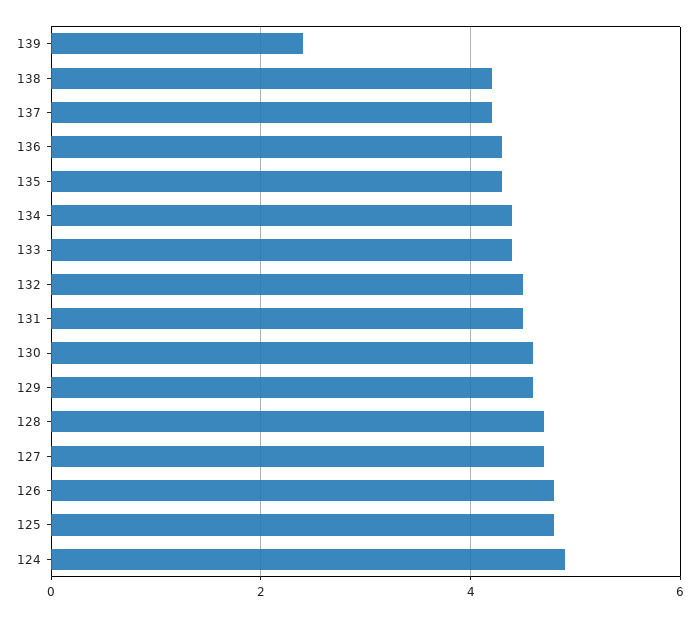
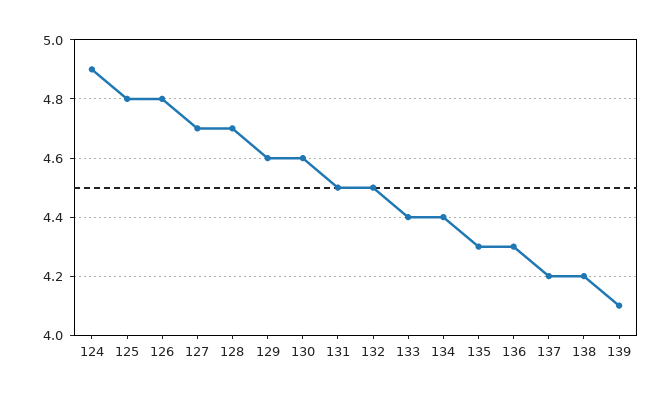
139: 2.5 -> 4.1

